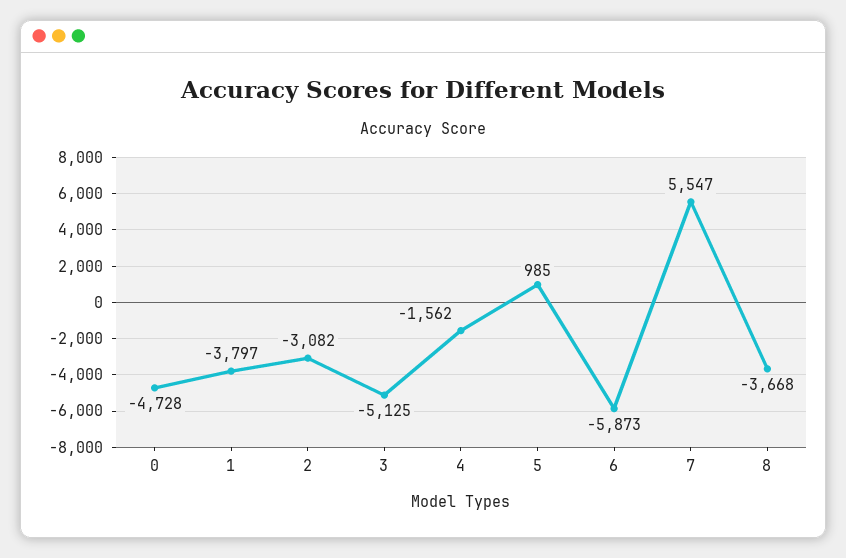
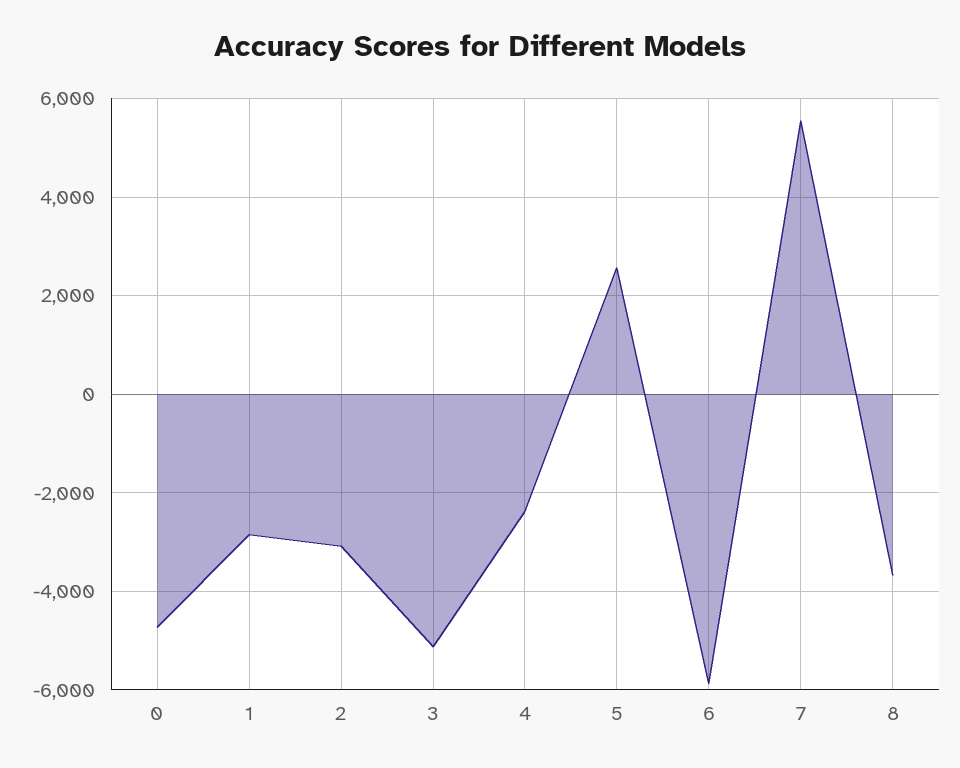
1: -3797 -> -2800
4: -1562 -> -2400
5: 985 -> 2600

